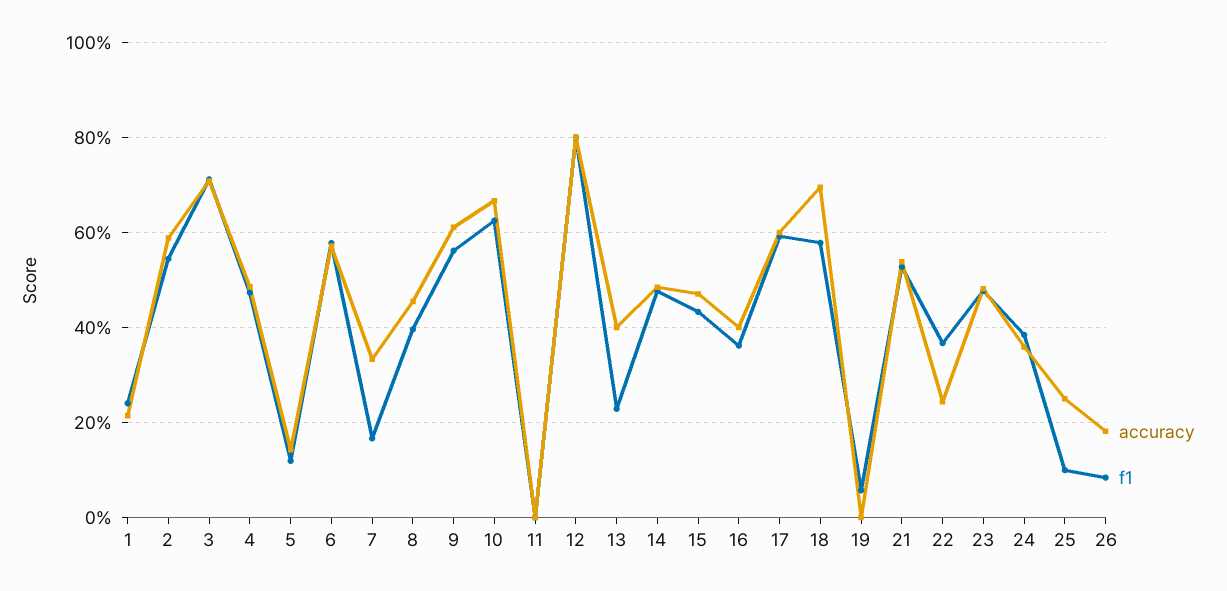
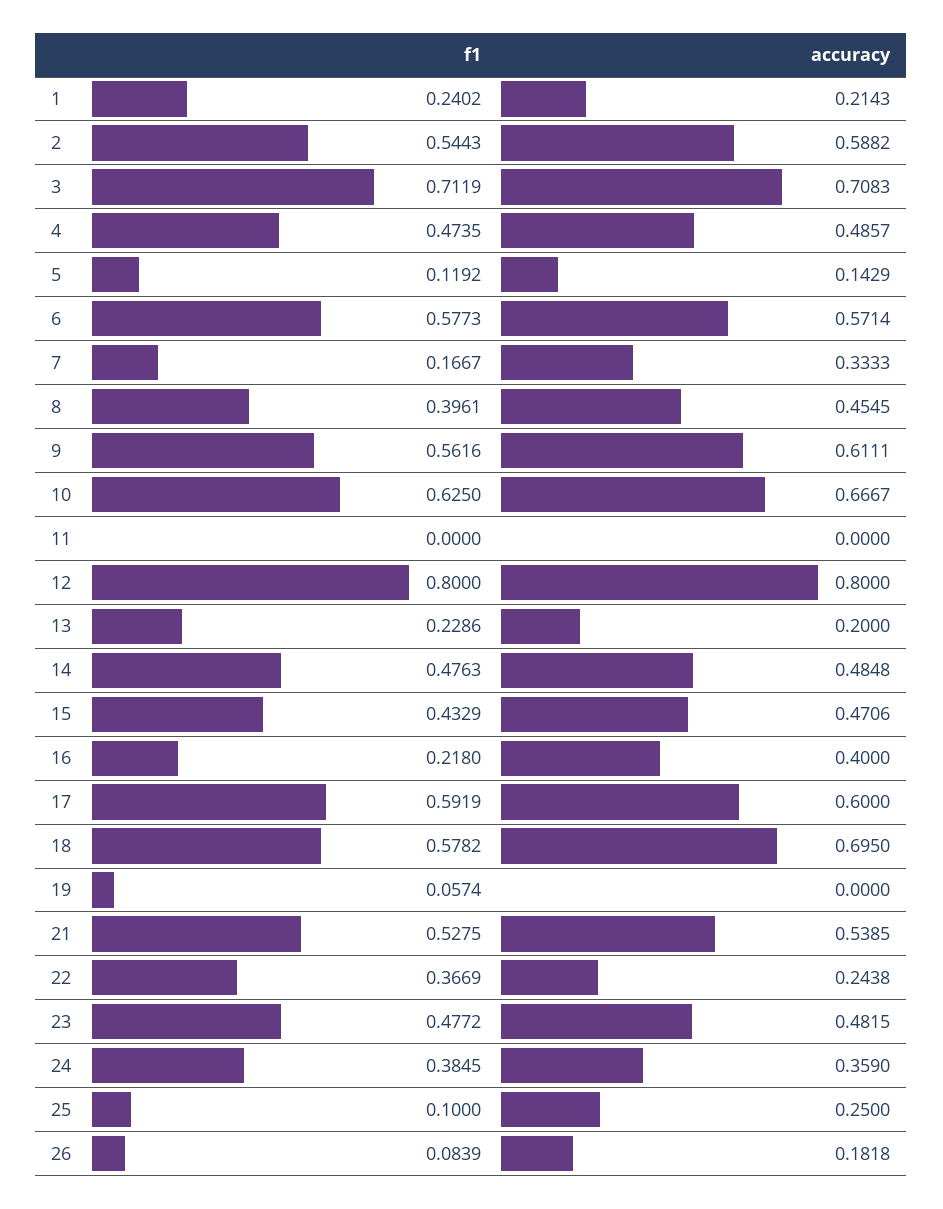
accuracy, 13: 0.4 -> 0.2
f1, 16: 0.36 -> 0.218

